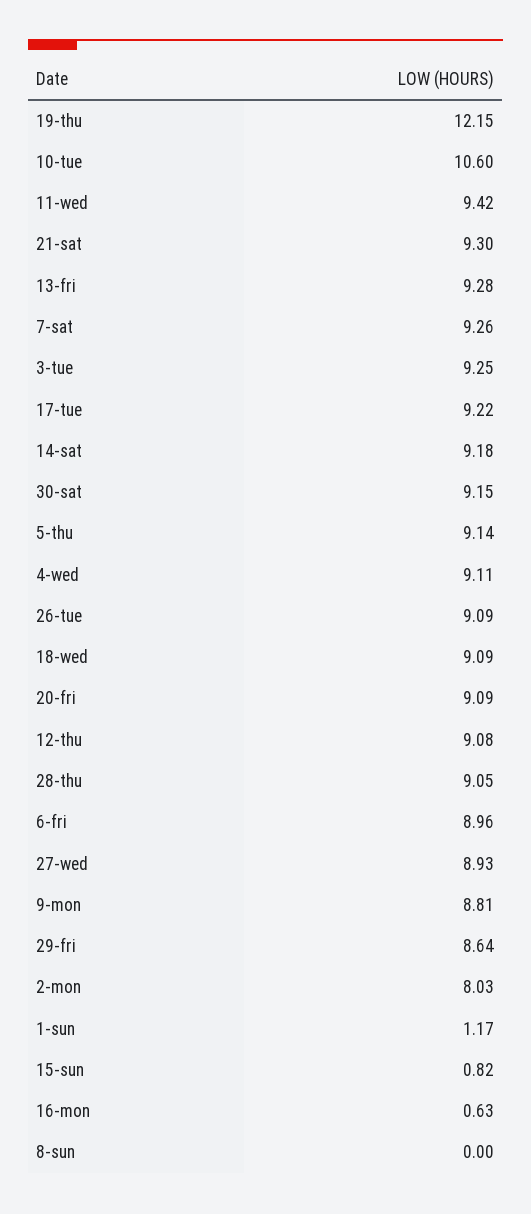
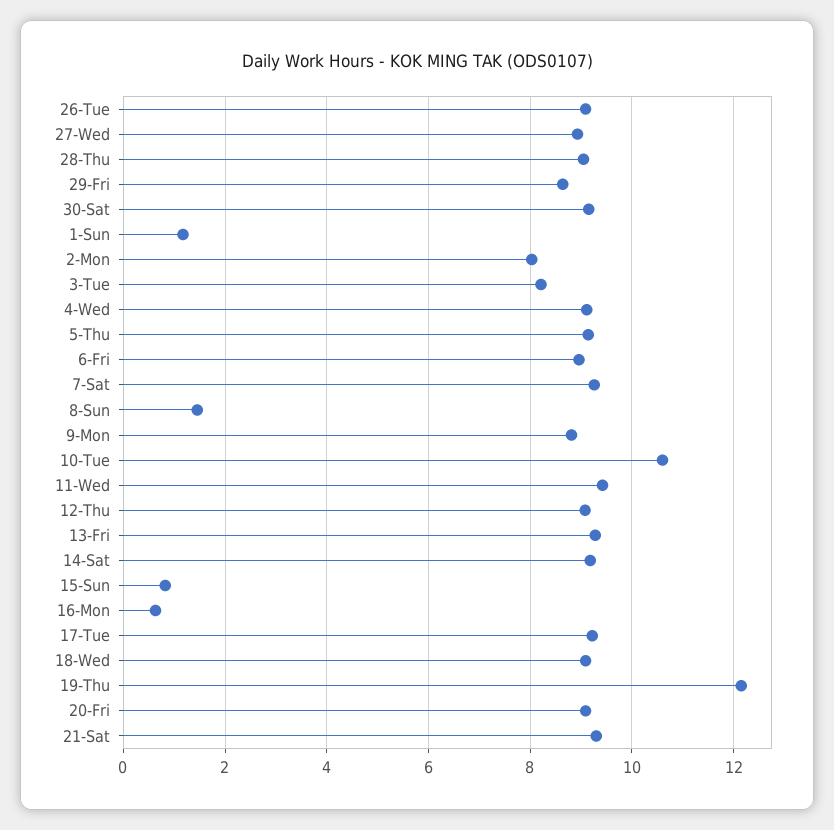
3-tue: 9.25 -> 8.2
8-sun: 0 -> 1.4

